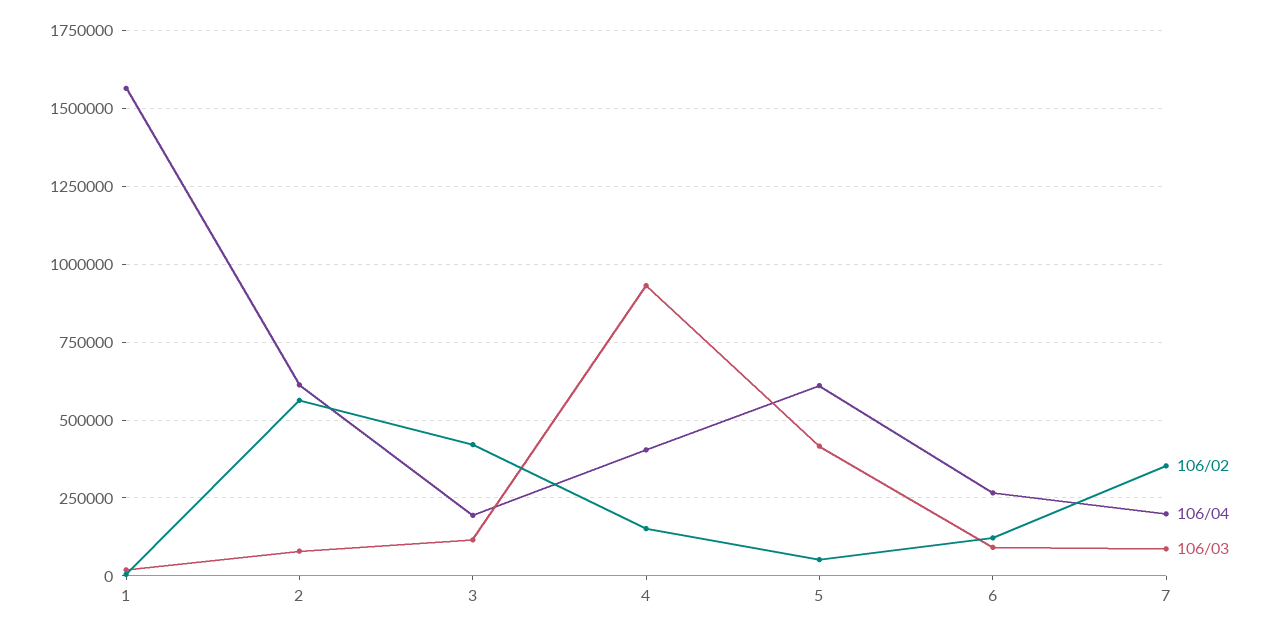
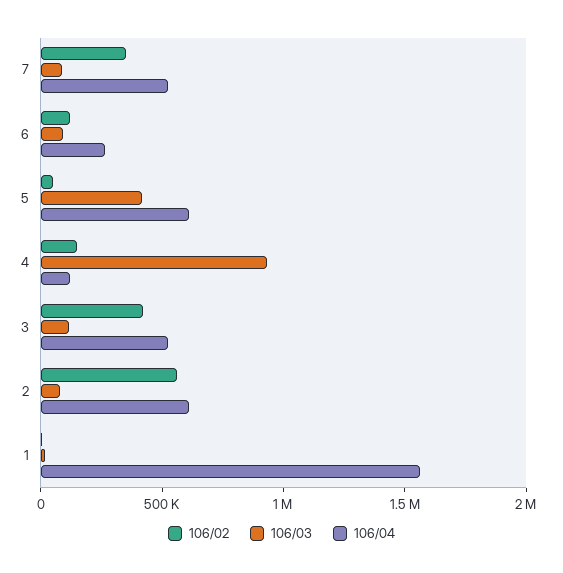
106/04, 3: 200000 -> 500000
106/04, 4: 400000 -> 100000
106/04, 7: 200000 -> 500000

